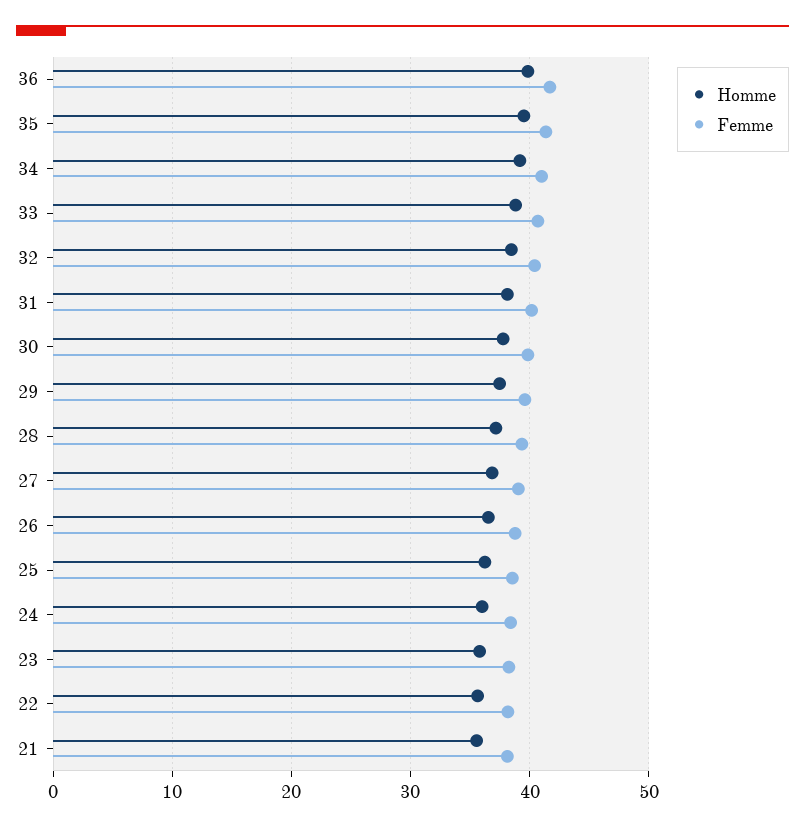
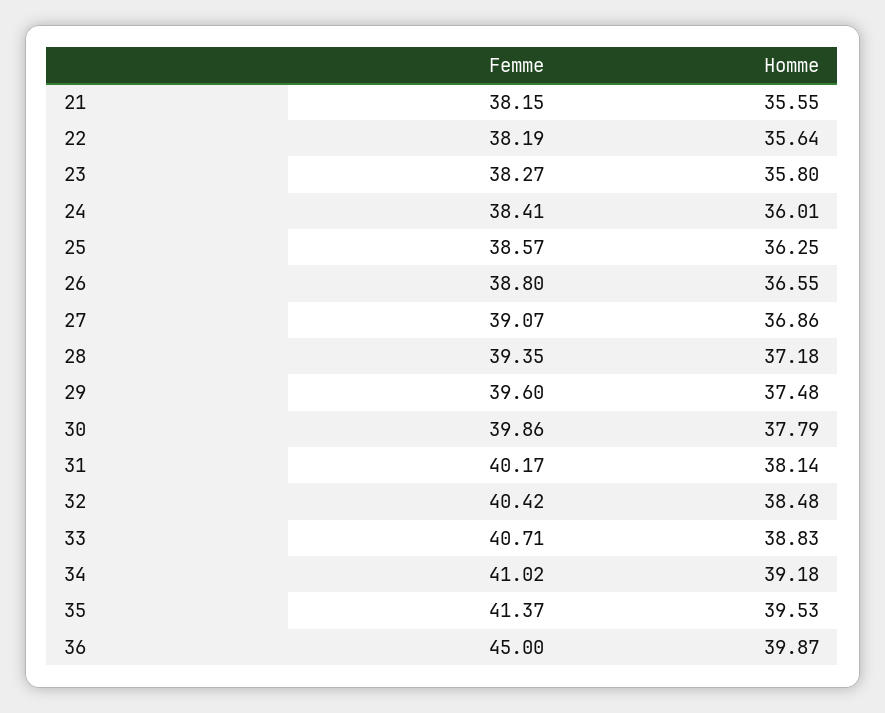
Femme, 36: 42 -> 45

